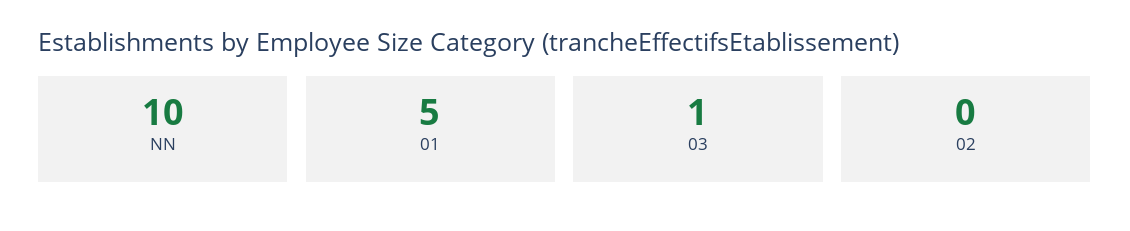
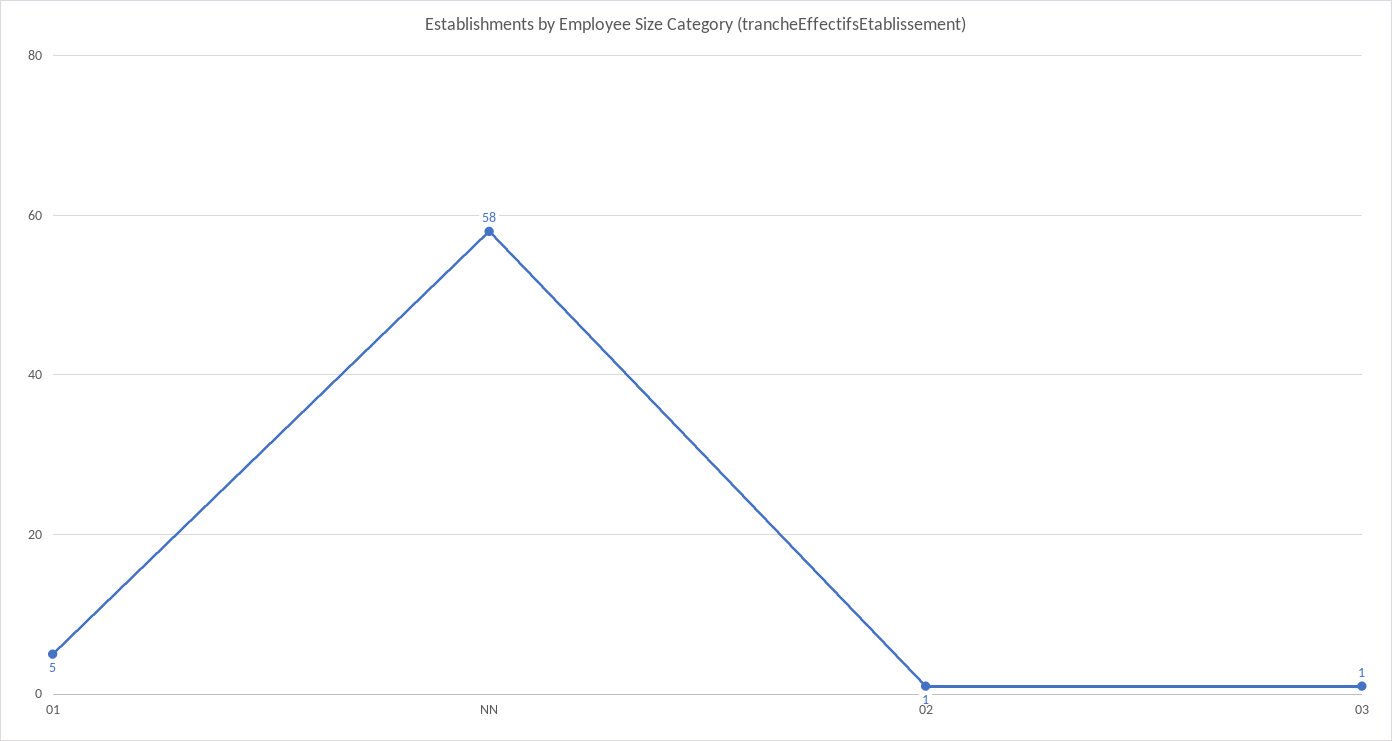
NN: 10 -> 58
02: 0 -> 1

